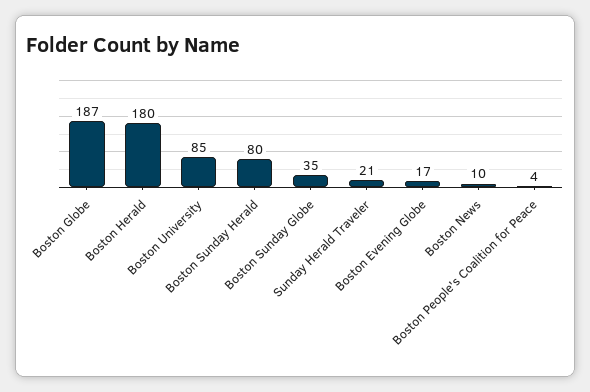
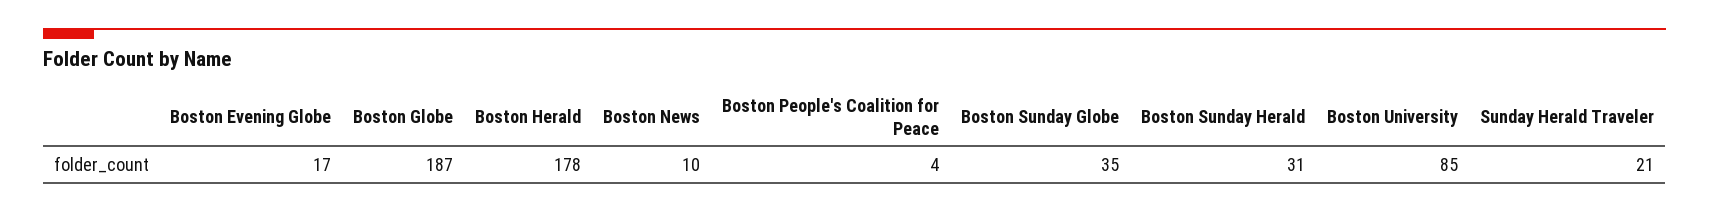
Boston Herald: 180 -> 178
Boston Sunday Herald: 80 -> 31

